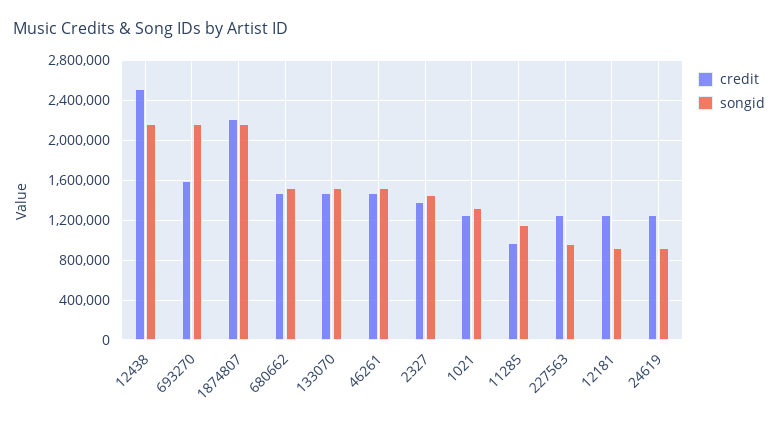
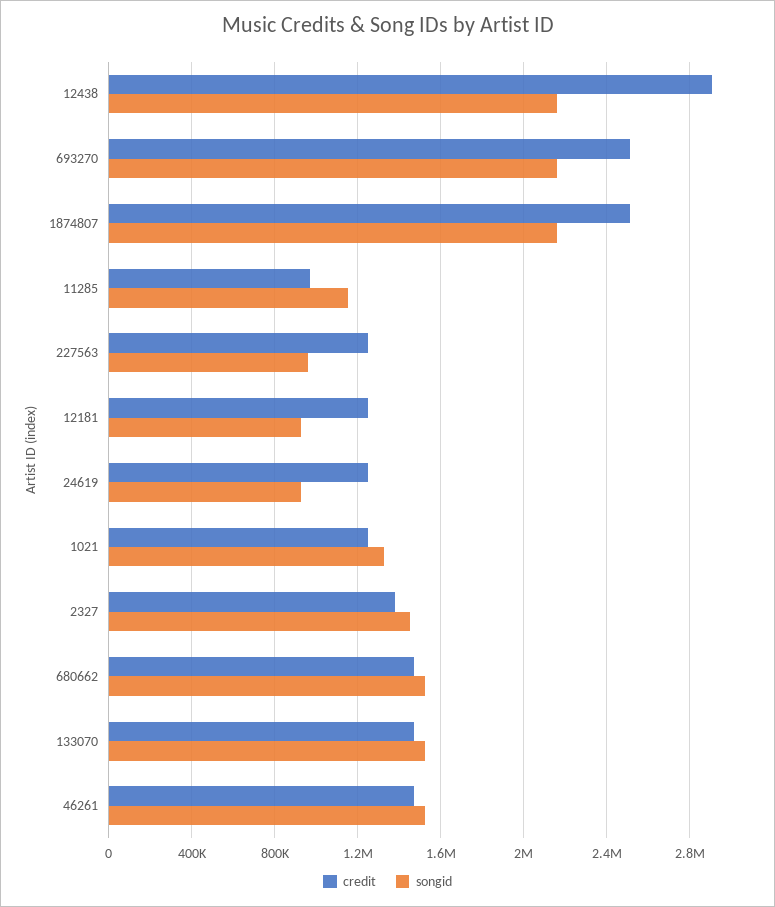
credit, 12438: 2500000 -> 2900000
credit, 693270: 1600000 -> 2500000
credit, 1874807: 2200000 -> 2500000

